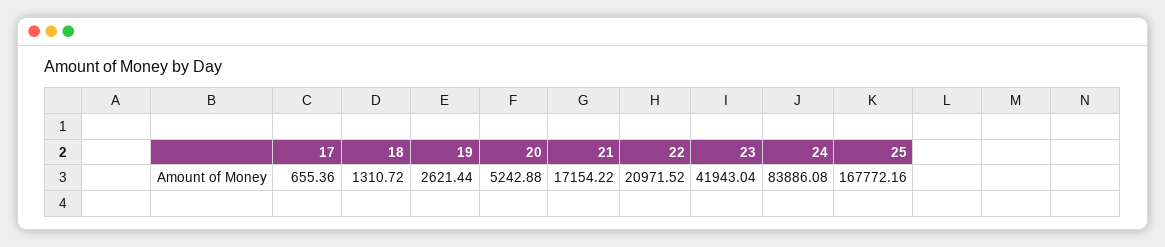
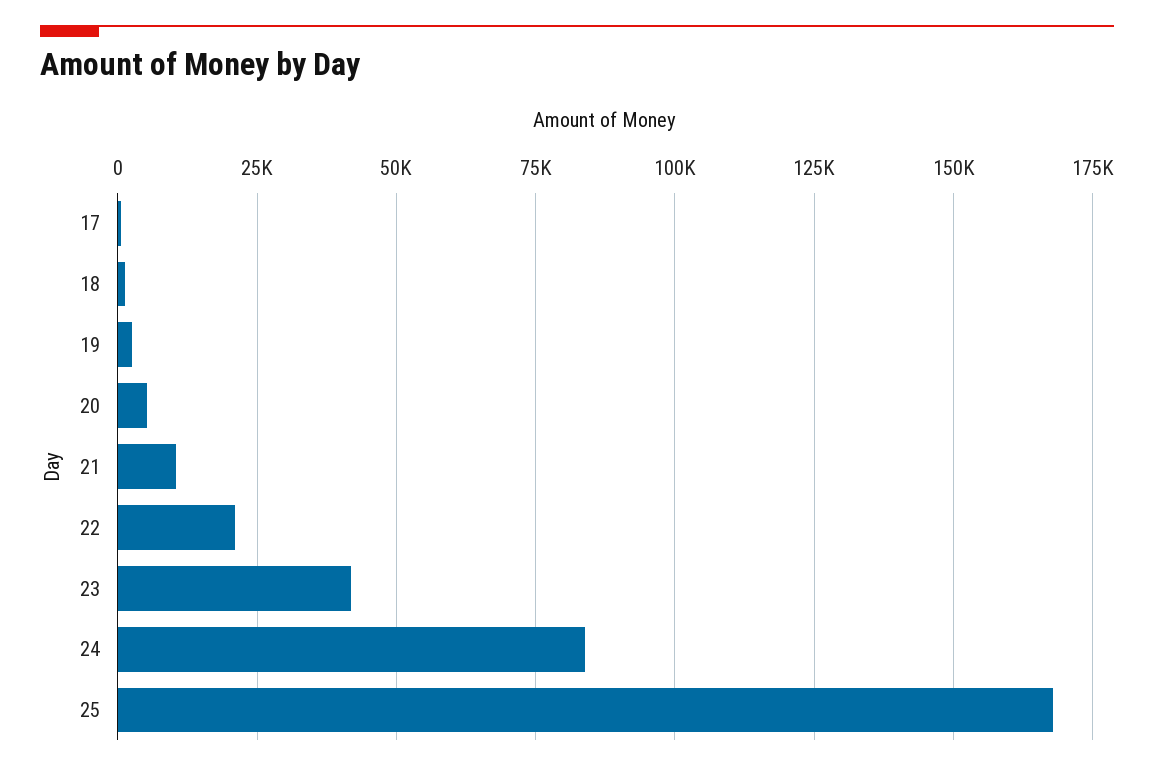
21: 17154.22 -> 10000

